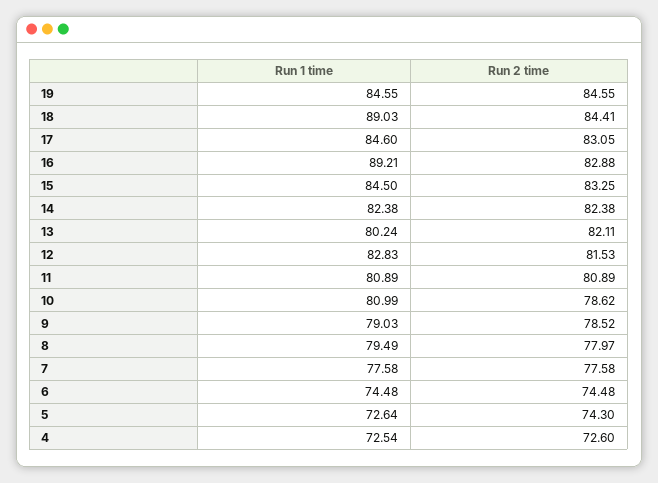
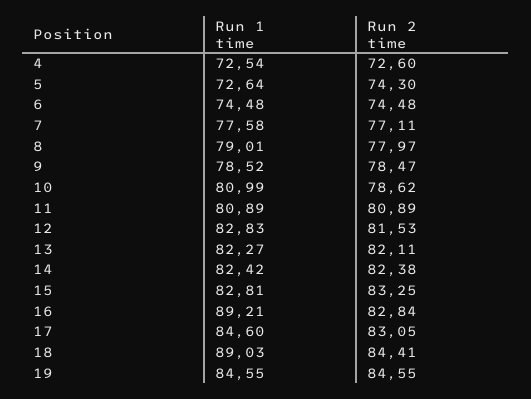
Run 2 time, 16: 82.88 -> 82.84
Run 1 time, 15: 84.5 -> 82.81
Run 1 time, 14: 82.38 -> 82.42
Run 1 time, 13: 80.24 -> 82.27
Run 1 time, 9: 79.03 -> 78.52
Run 2 time, 9: 78.52 -> 78.47
Run 1 time, 8: 79.49 -> 79.01
Run 2 time, 7: 77.58 -> 77.11

